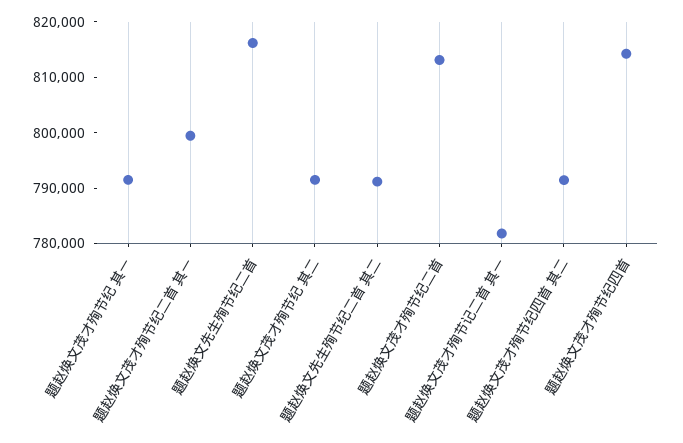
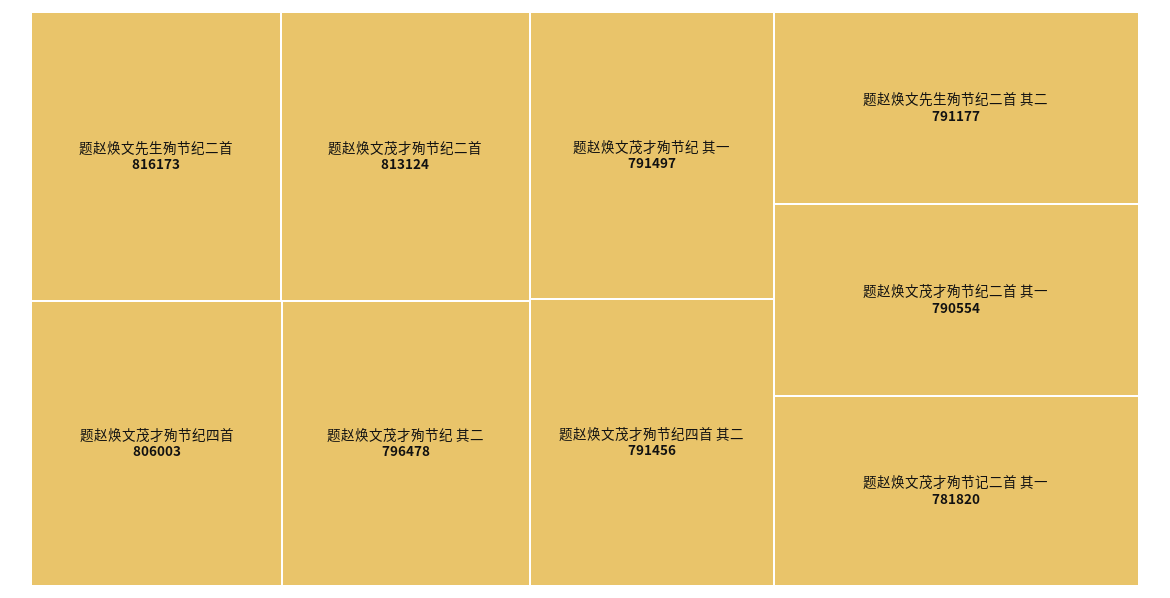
题赵焕文茂才殉节纪二首 其一: 800000 -> 790554
题赵焕文茂才殉节纪 其二: 792000 -> 796478
题赵焕文茂才殉节纪四首: 814000 -> 806003

